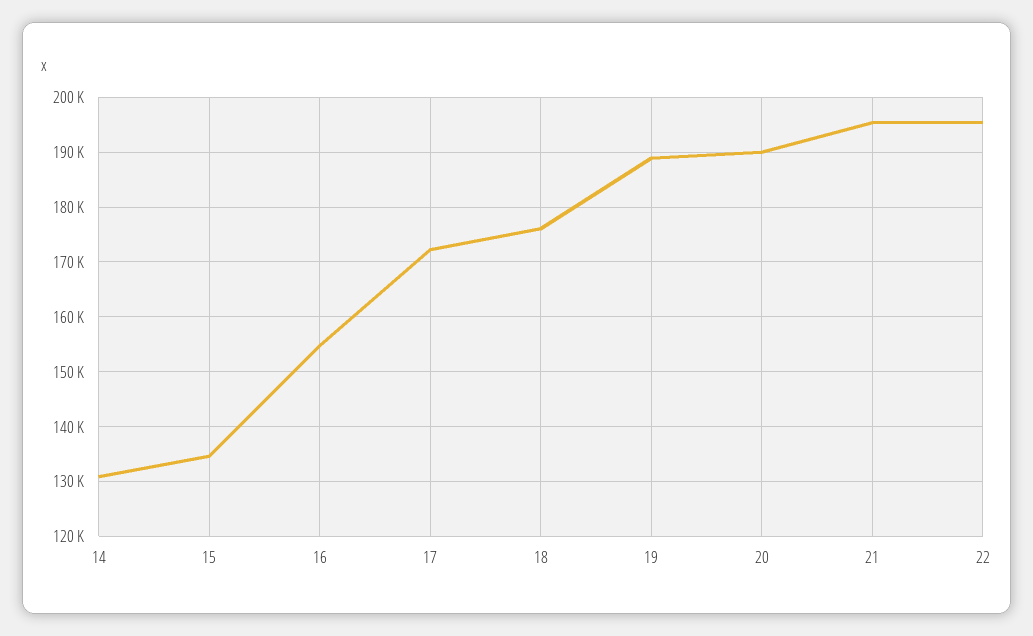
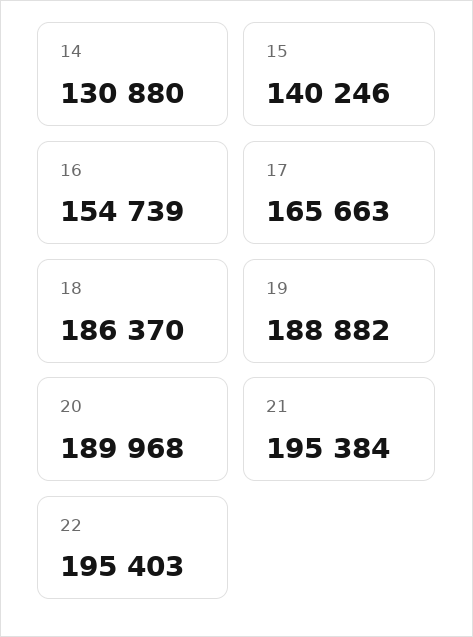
15: 134000 -> 140246
17: 172000 -> 165663
18: 176000 -> 186370

